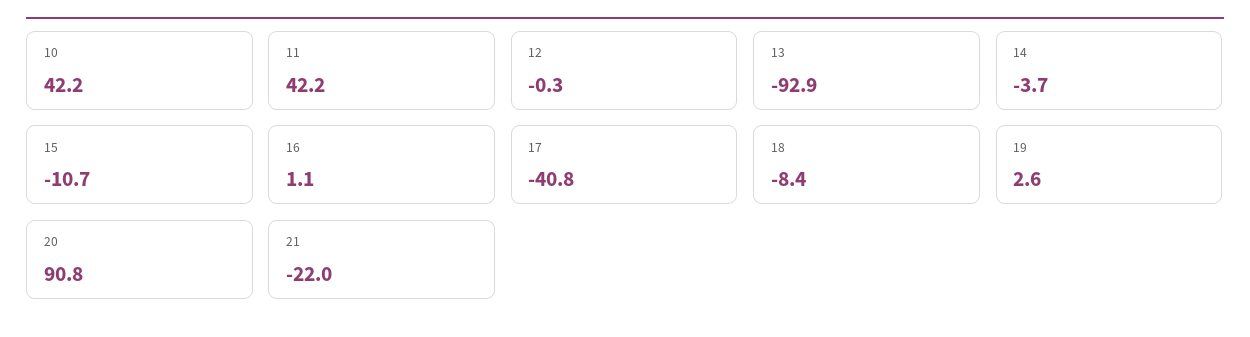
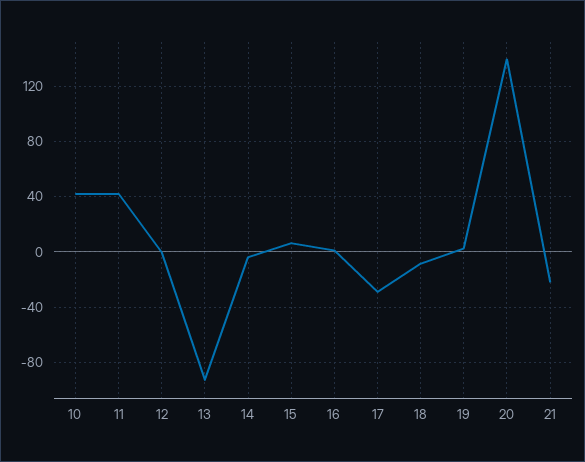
15: -10.7 -> 5
17: -40.8 -> -30
20: 90.8 -> 140

